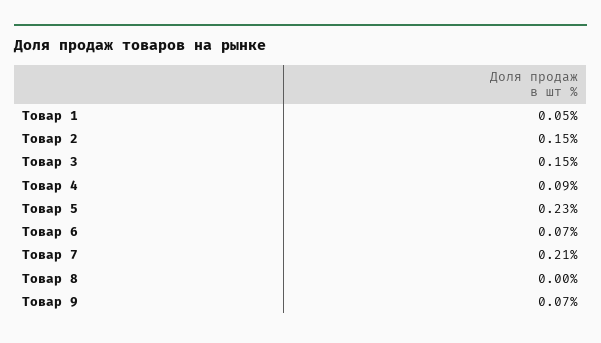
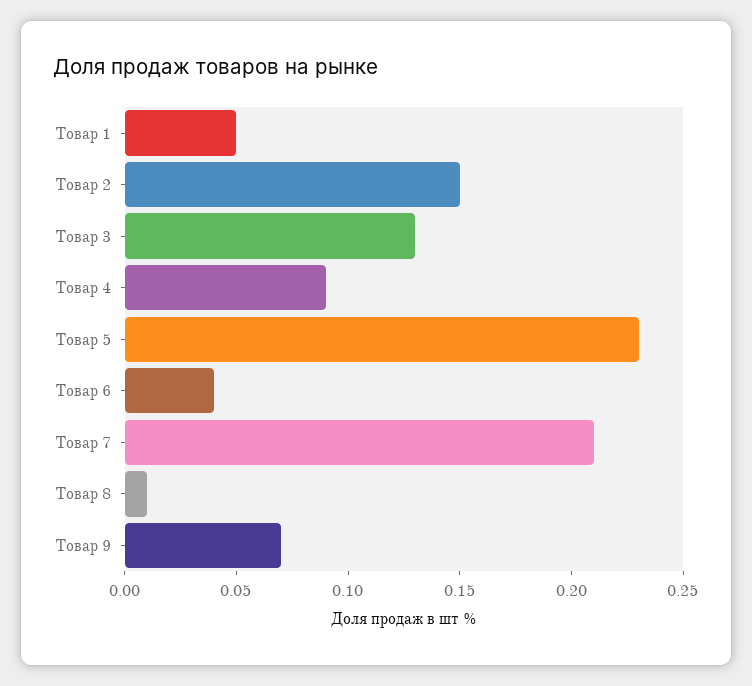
Товар 3: 0.15 -> 0.13
Товар 6: 0.07 -> 0.04
Товар 8: 0 -> 0.01

